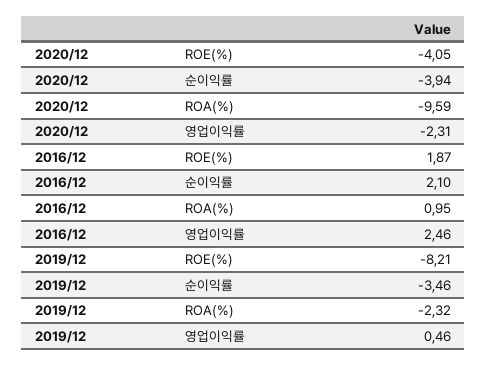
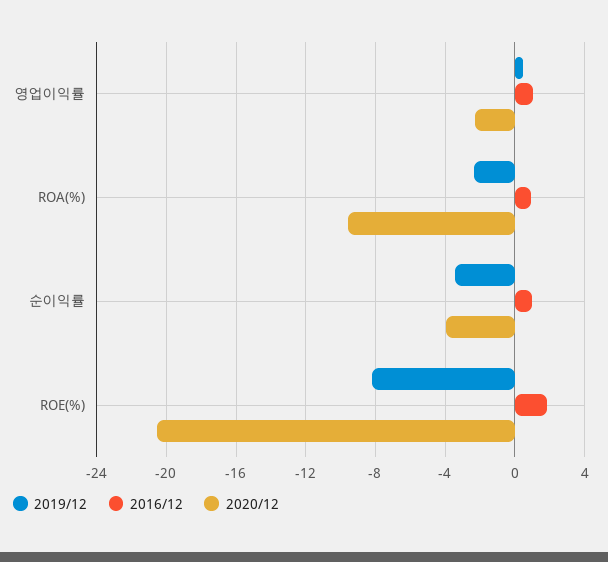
2020/12, ROE(%): -4.05 -> -20.5
2016/12, 순이익률: 2.1 -> 1
2016/12, 영업이익률: 2.46 -> 1

